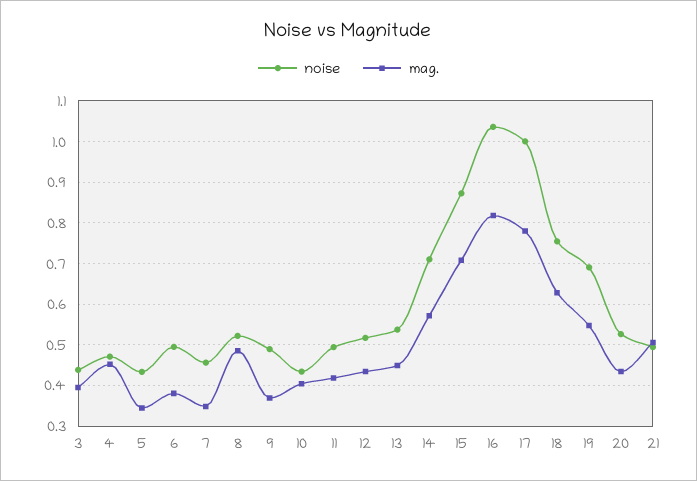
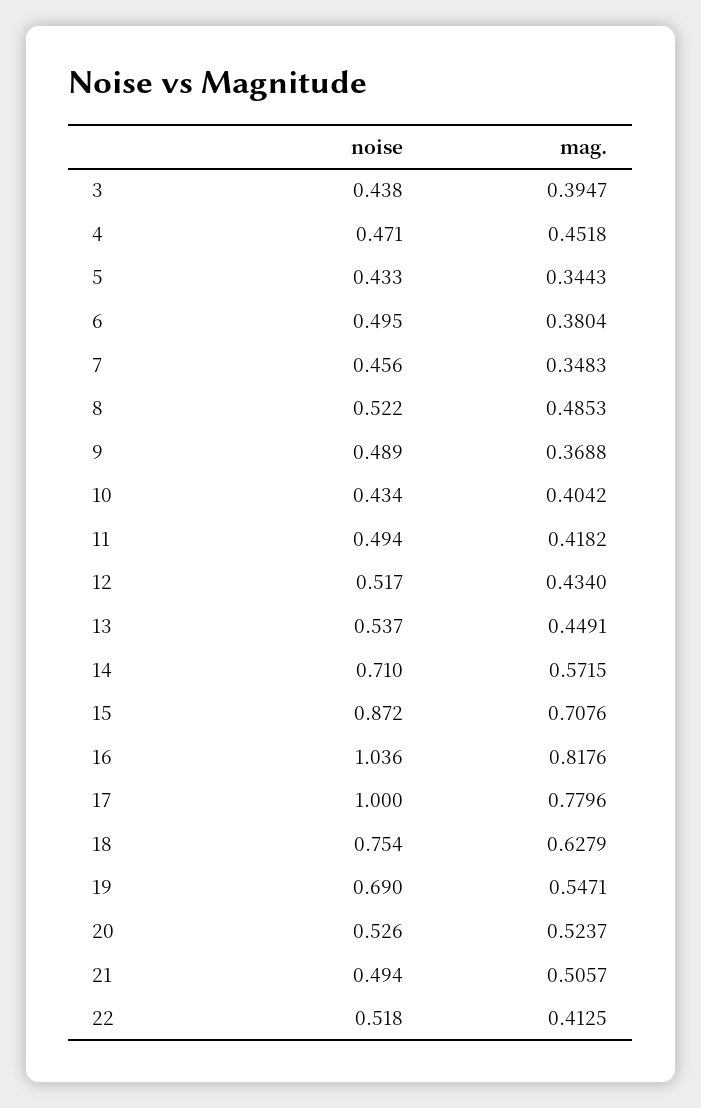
mag., 20: 0.44 -> 0.5237
noise, 22: none -> 0.518
mag., 22: none -> 0.4125

